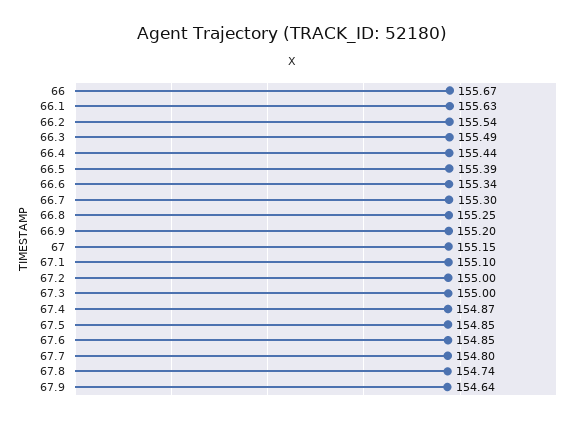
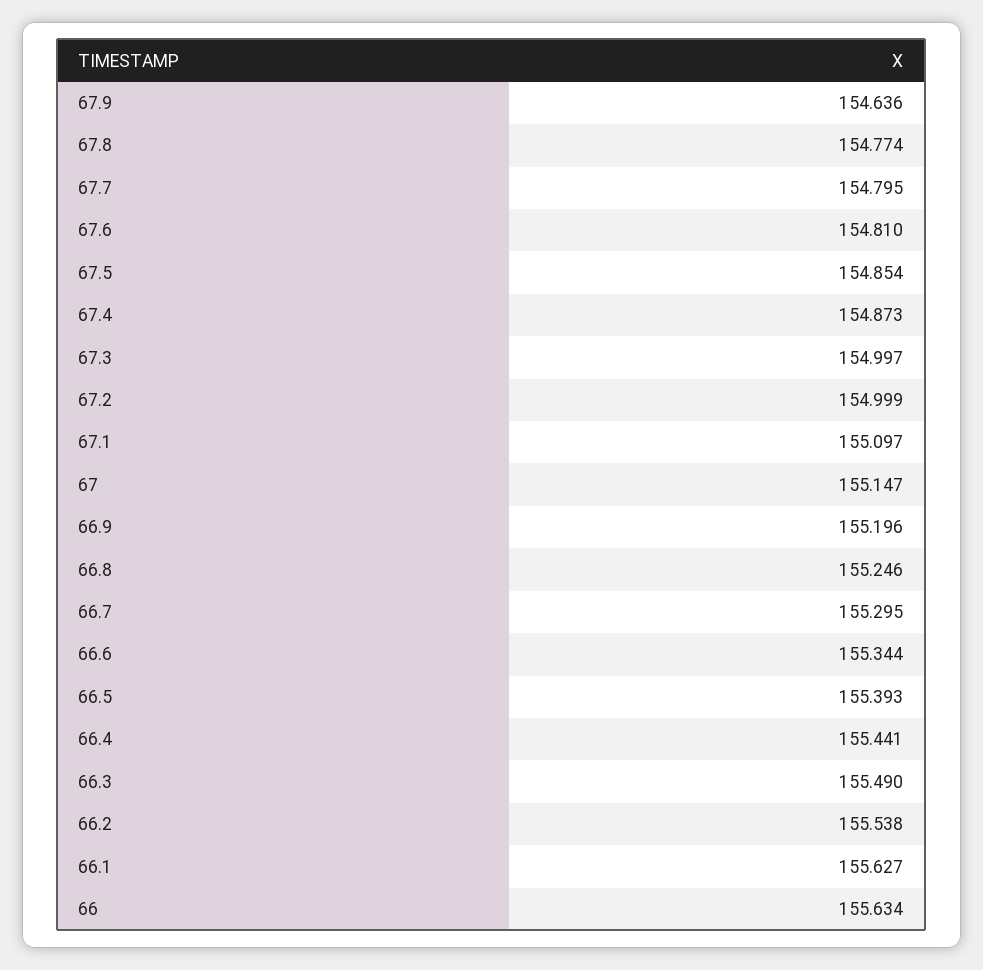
66: 155.67 -> 155.634
67.6: 154.85 -> 154.81
67.8: 154.74 -> 154.774

